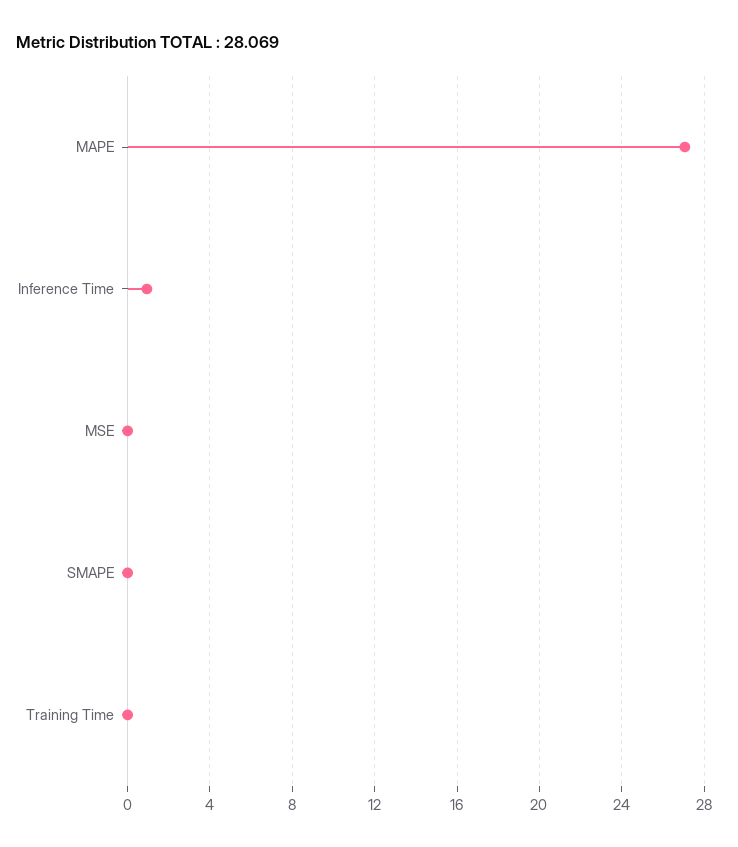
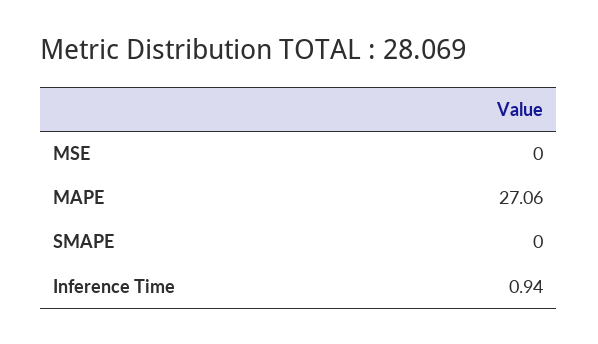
Training Time: 0 -> none

